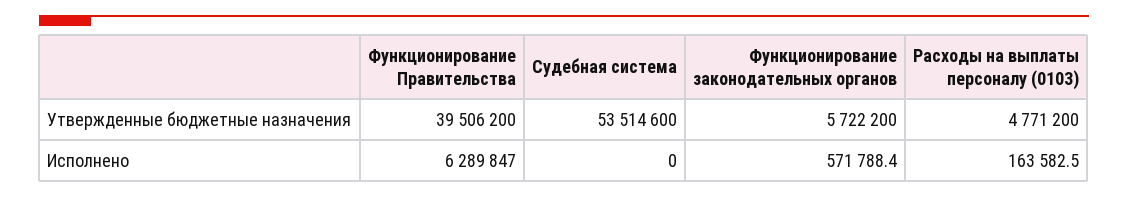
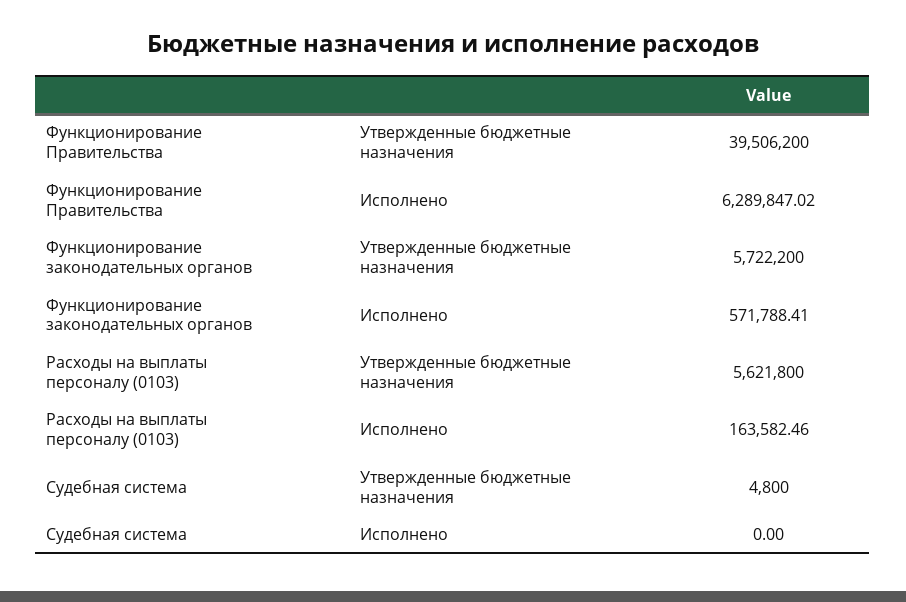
Судебная система, Утвержденные бюджетные назначения: 53514600 -> 4800
Расходы на выплаты персоналу (0103), Утвержденные бюджетные назначения: 4771200 -> 5621800

